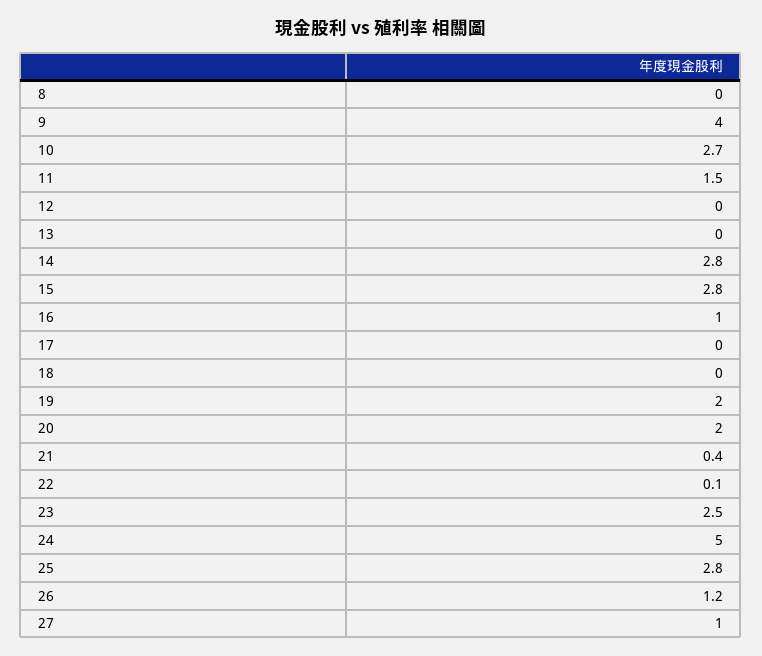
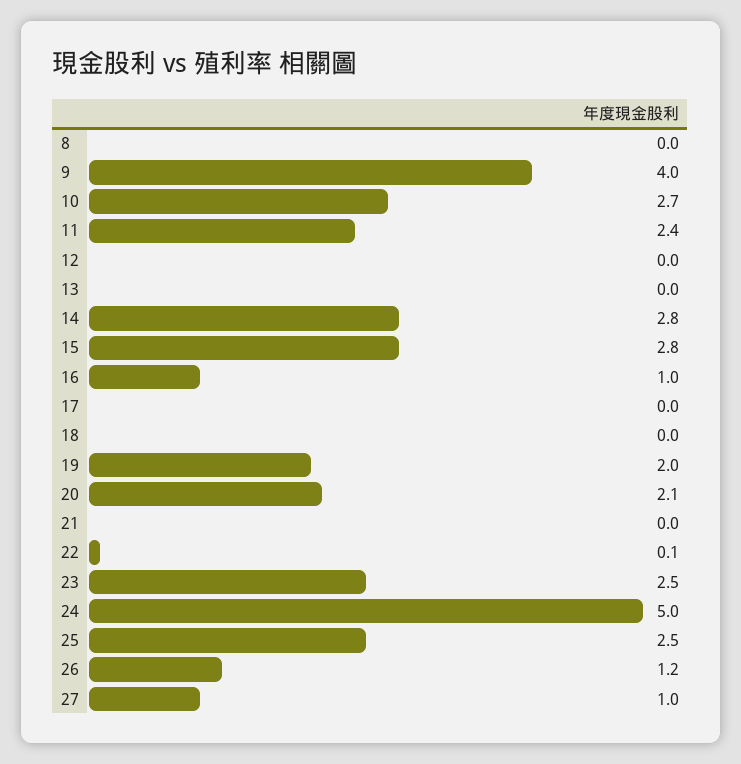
11: 1.5 -> 2.4
20: 2 -> 2.1
21: 0.4 -> 0
25: 2.8 -> 2.5

